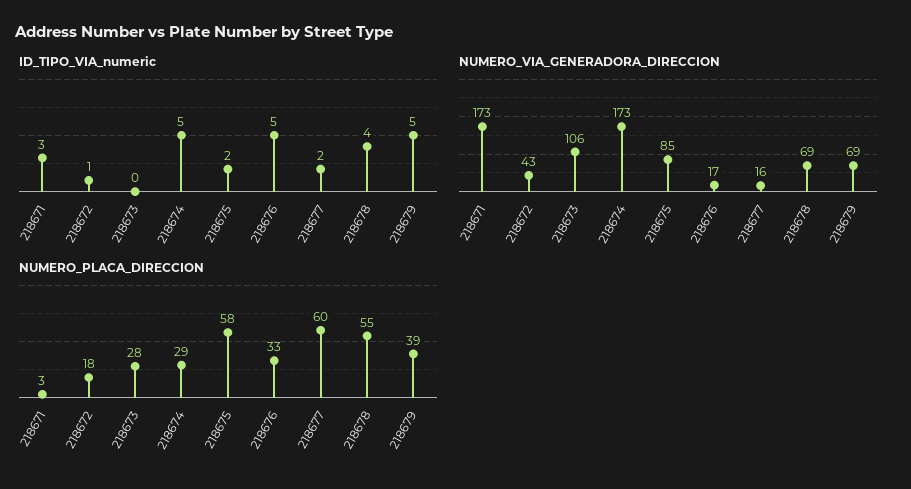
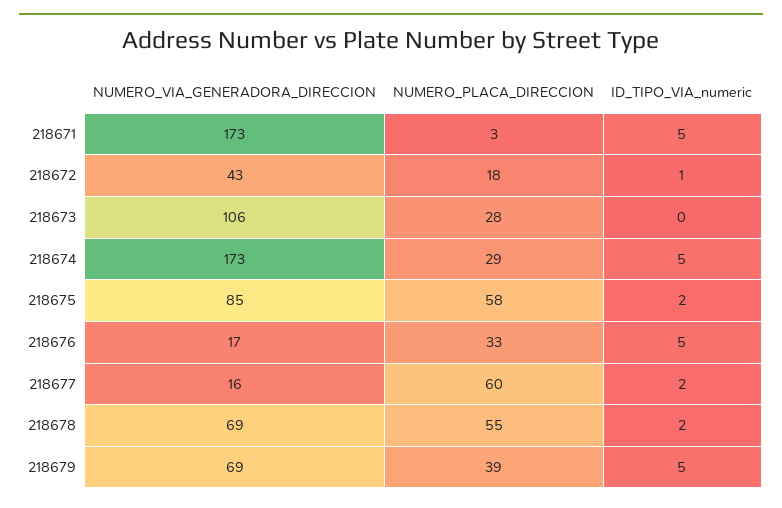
ID_TIPO_VIA_numeric, 218671: 3 -> 5
ID_TIPO_VIA_numeric, 218678: 4 -> 2

